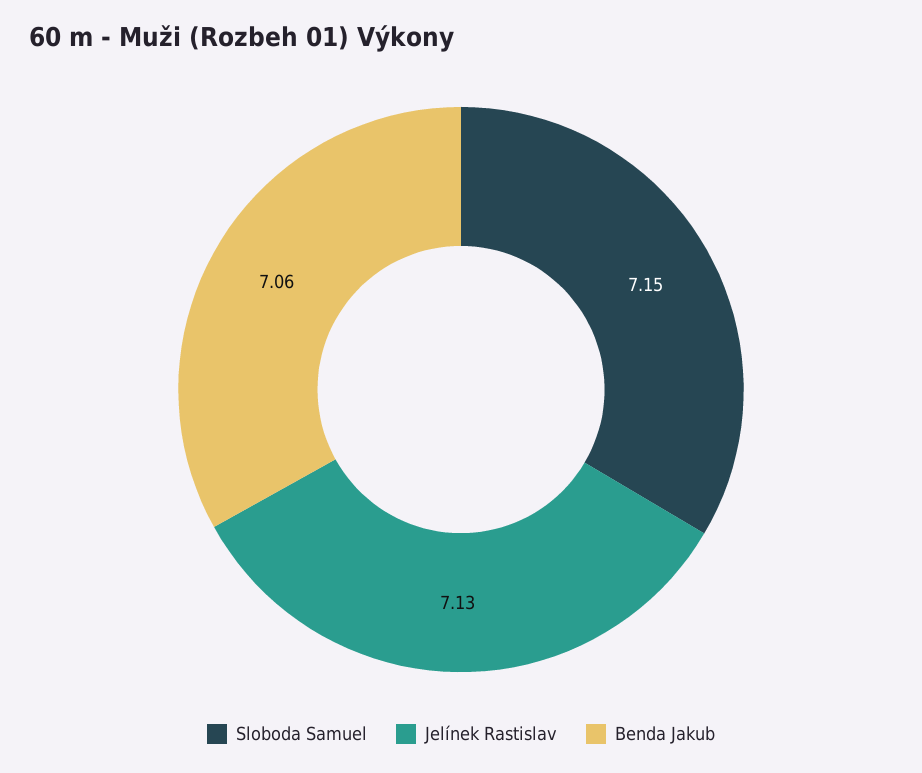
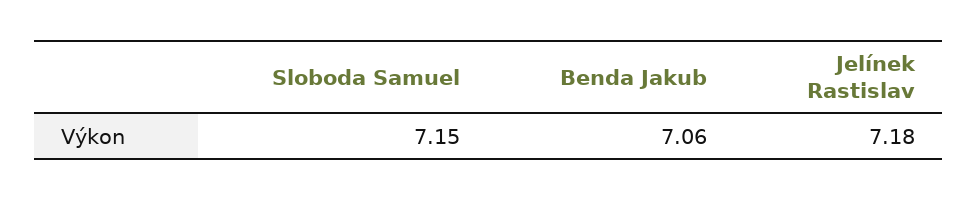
Jelínek Rastislav: 7.13 -> 7.18

